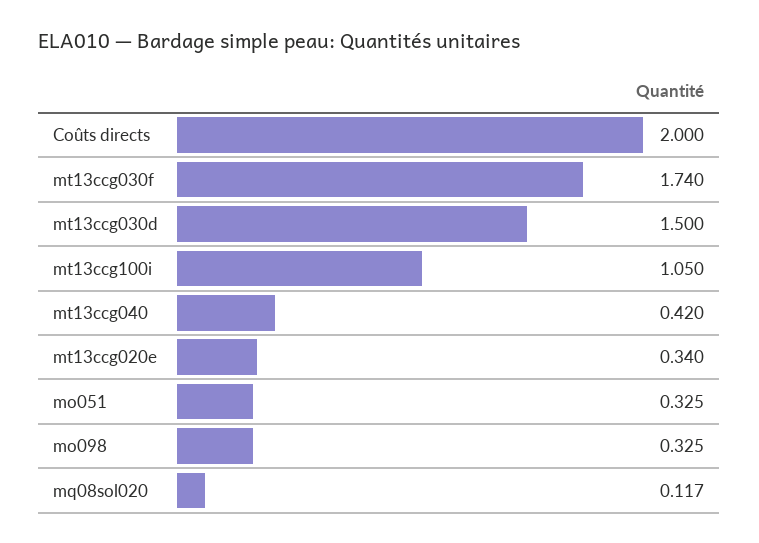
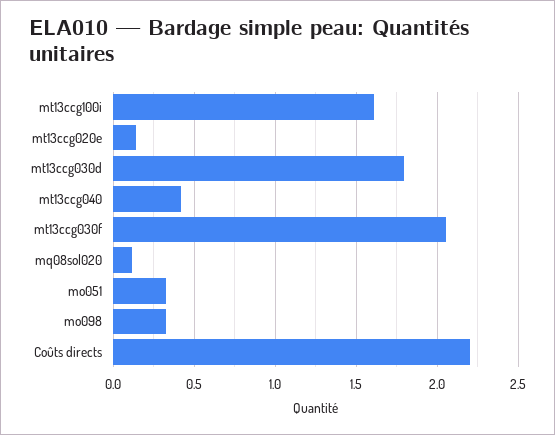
Coûts directs: 2 -> 2.2
mt13ccg030f: 1.74 -> 2.05
mt13ccg030d: 1.5 -> 1.8
mt13ccg100i: 1.05 -> 1.6
mt13ccg020e: 0.34 -> 0.15

